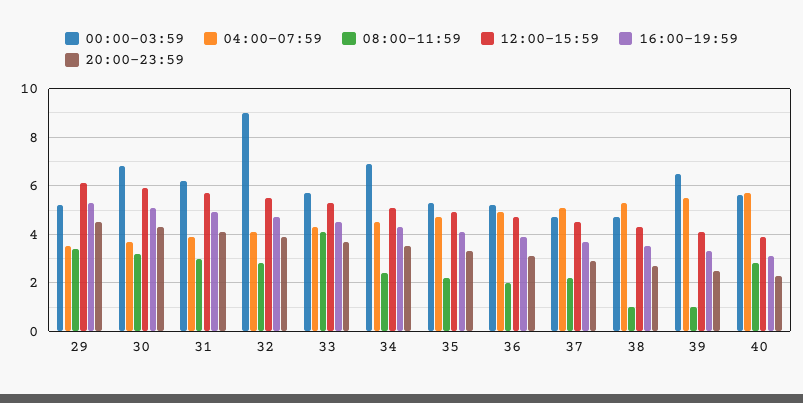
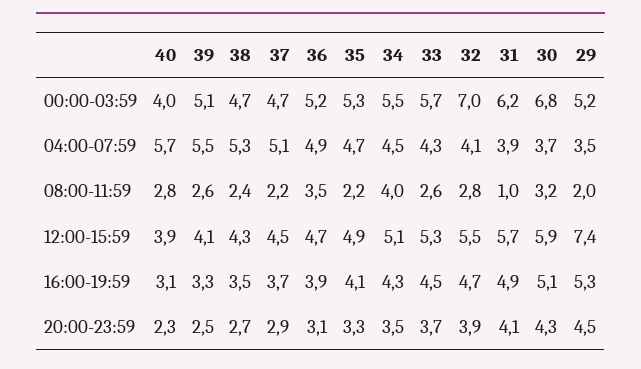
08:00-11:59, 29: 3.5 -> 2
12:00-15:59, 29: 6 -> 7.4
08:00-11:59, 31: 3 -> 1
00:00-03:59, 32: 9 -> 7
08:00-11:59, 33: 4 -> 2.6
00:00-03:59, 34: 7 -> 5.5
08:00-11:59, 34: 2.5 -> 4
08:00-11:59, 36: 2 -> 3.5
08:00-11:59, 38: 1 -> 2.4
00:00-03:59, 39: 6.5 -> 5.1
08:00-11:59, 39: 1 -> 2.6
00:00-03:59, 40: 5.5 -> 4

